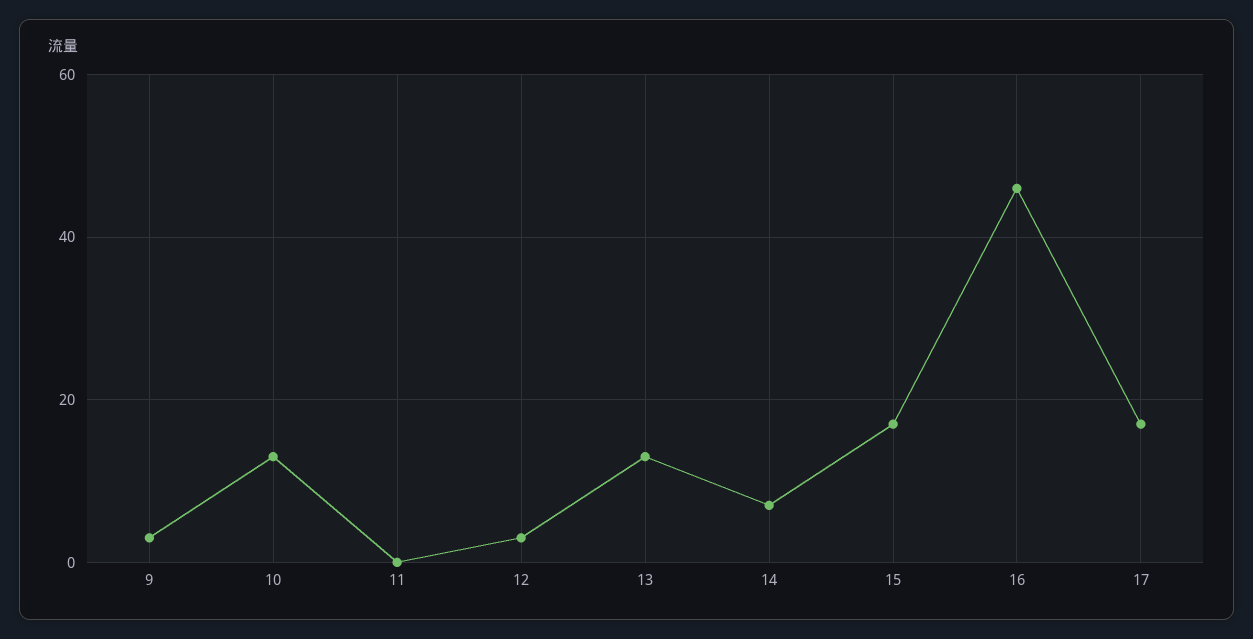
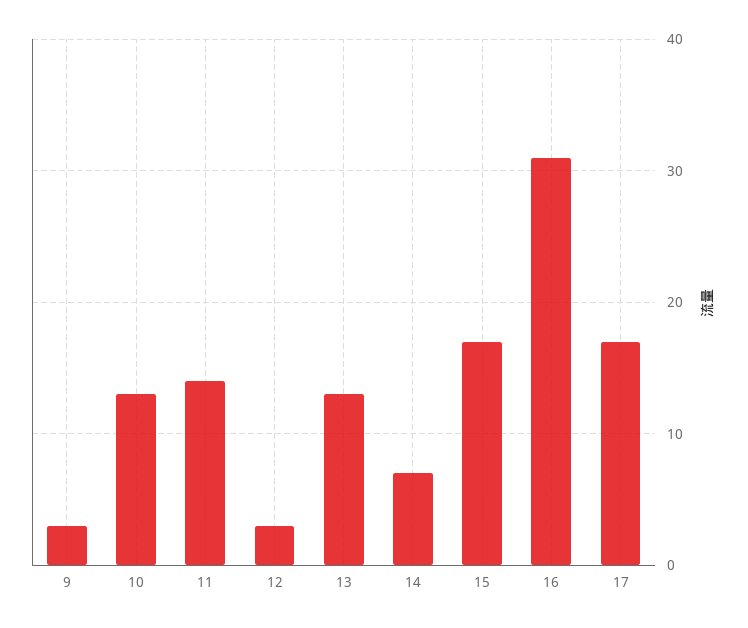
11: 0 -> 14
16: 45 -> 31

